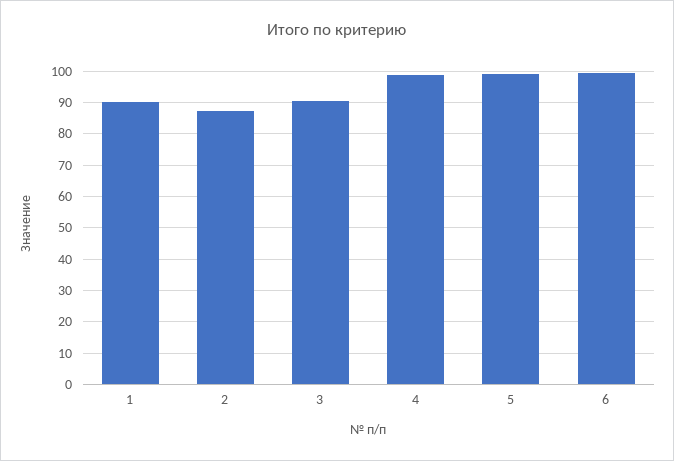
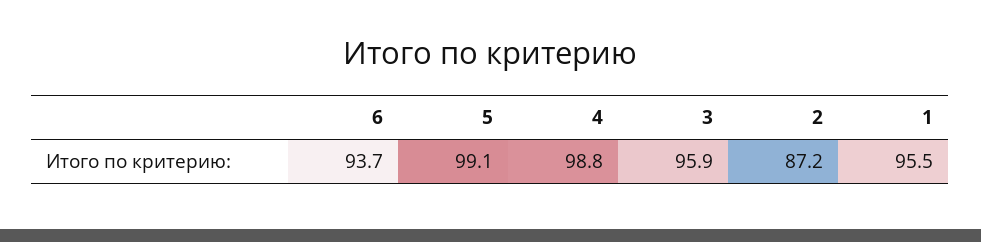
1: 90 -> 95.5
3: 90 -> 95.9
6: 100 -> 93.7

